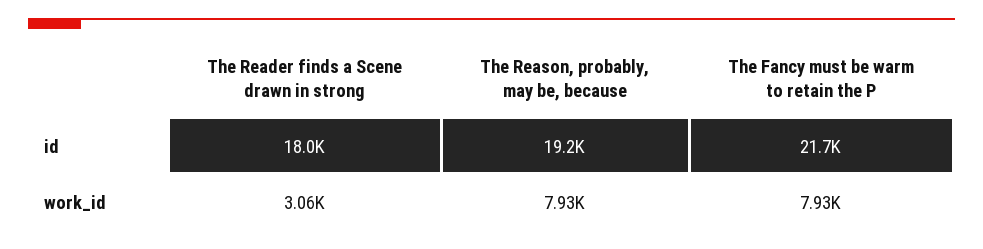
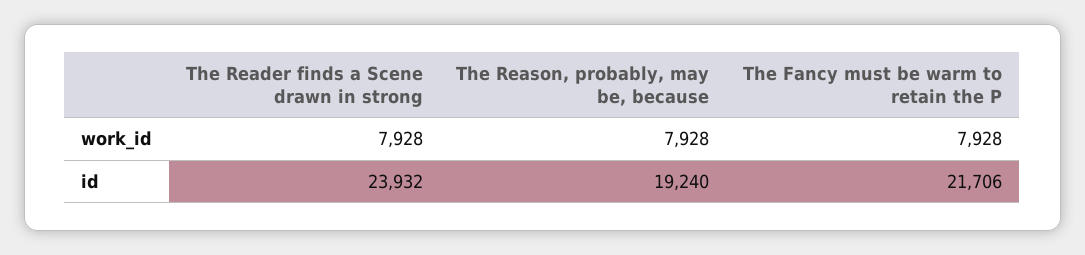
The Reader finds a Scene drawn in strong, id: 18000 -> 23932
The Reader finds a Scene drawn in strong, work_id: 3060 -> 7928

